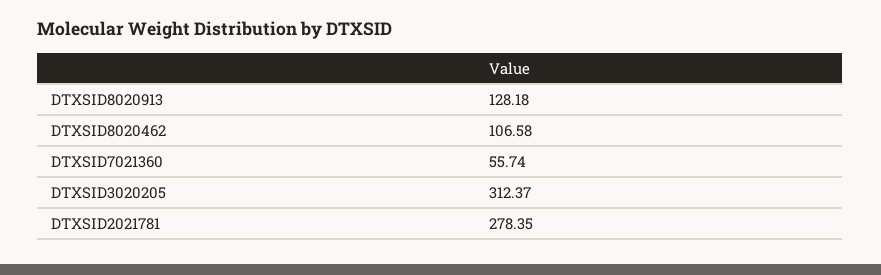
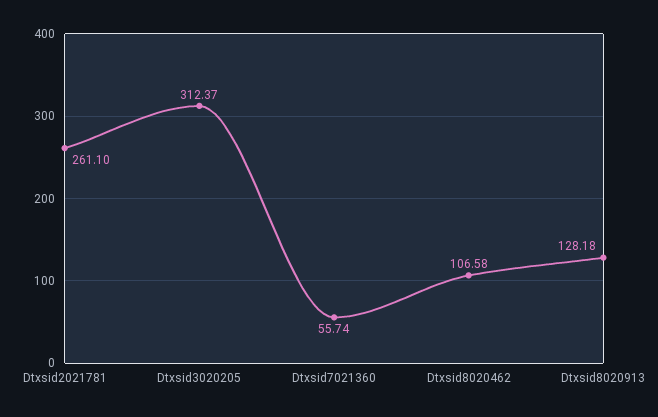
DTXSID2021781: 278.35 -> 261.1

